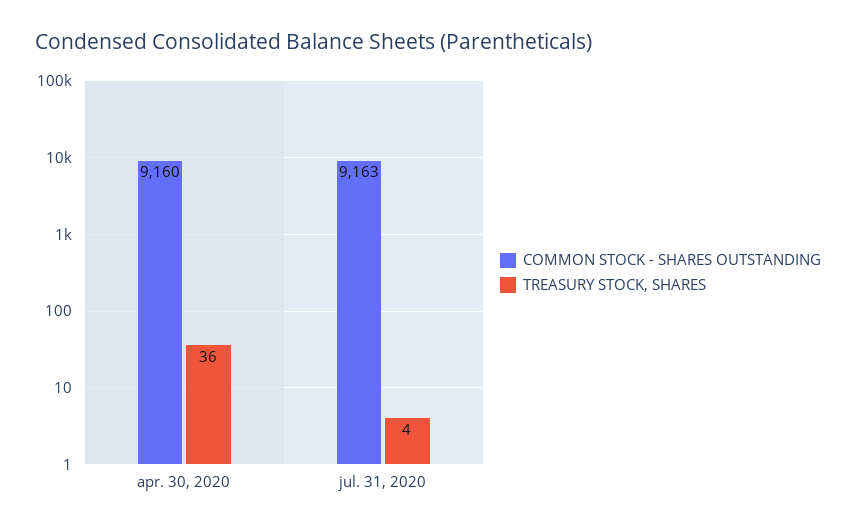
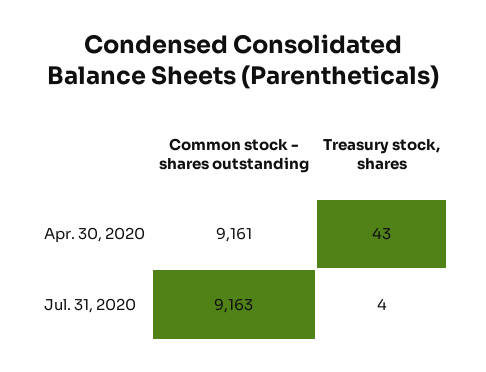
COMMON STOCK - SHARES OUTSTANDING, apr. 30, 2020: 9160 -> 9161
TREASURY STOCK, SHARES, apr. 30, 2020: 36 -> 43

